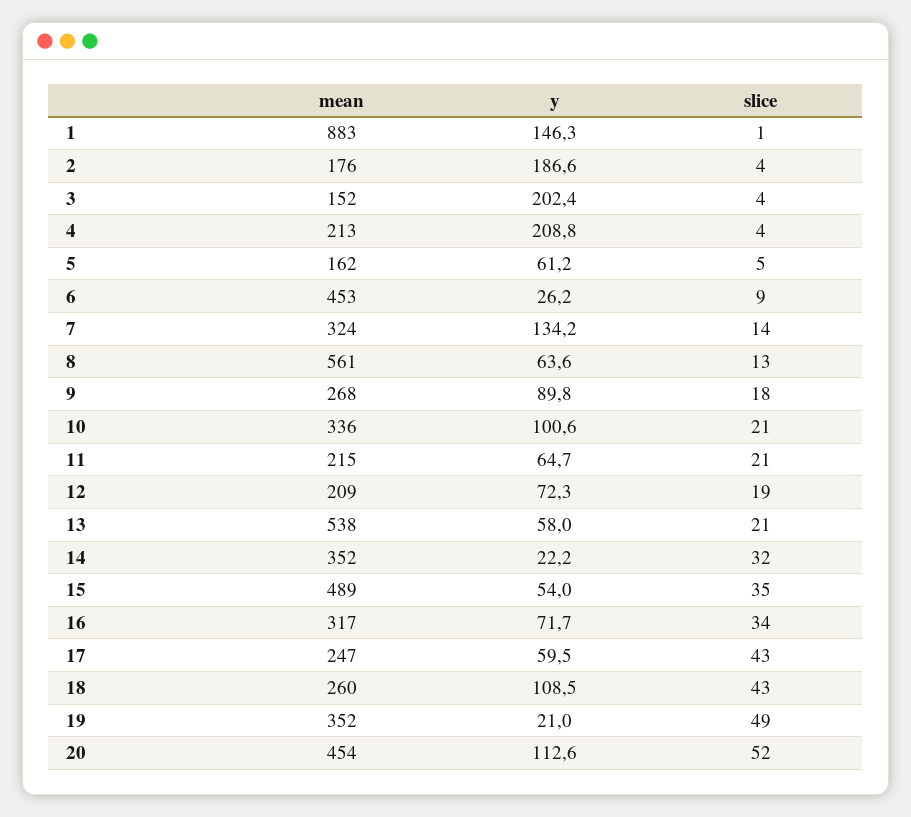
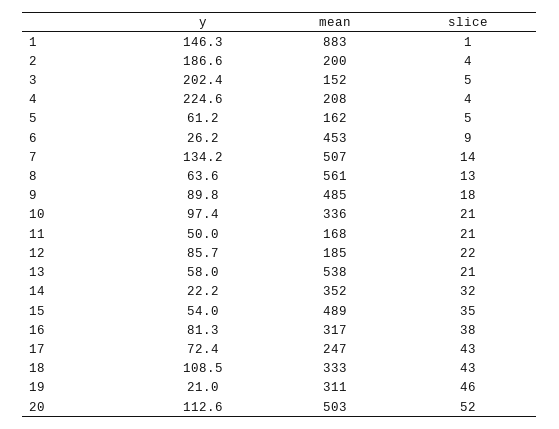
mean, 2: 176 -> 200
slice, 3: 4 -> 5
mean, 4: 213 -> 208
y, 4: 208.8 -> 224.6
mean, 7: 324 -> 507
mean, 9: 268 -> 485
y, 10: 100.6 -> 97.4
mean, 11: 215 -> 168
y, 11: 64.7 -> 50
mean, 12: 209 -> 185
y, 12: 72.3 -> 85.7
slice, 12: 19 -> 22
y, 16: 71.7 -> 81.3
slice, 16: 34 -> 38
y, 17: 59.5 -> 72.4
mean, 18: 260 -> 333
mean, 19: 352 -> 311
slice, 19: 49 -> 46
mean, 20: 454 -> 503

